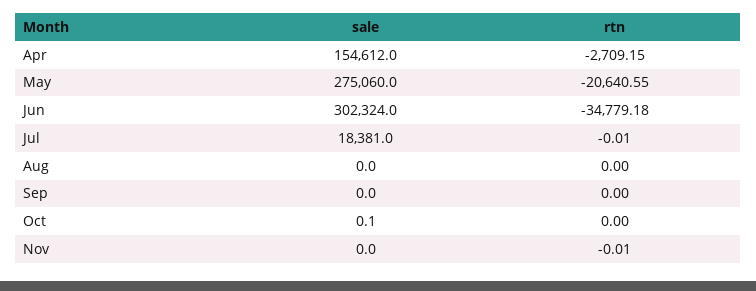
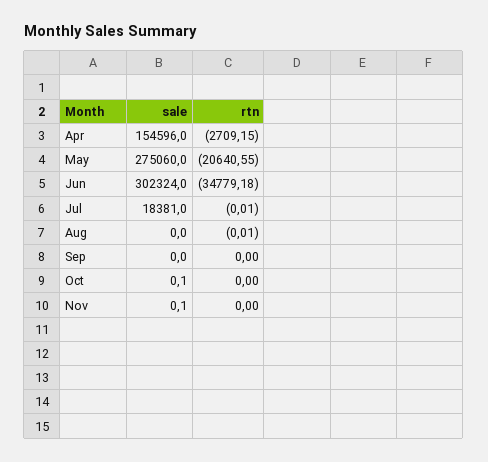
sale, Apr: 154612 -> 154596
rtn, Aug: 0 -> -0.01
sale, Nov: 0 -> 0.1
rtn, Nov: -0.01 -> 0

